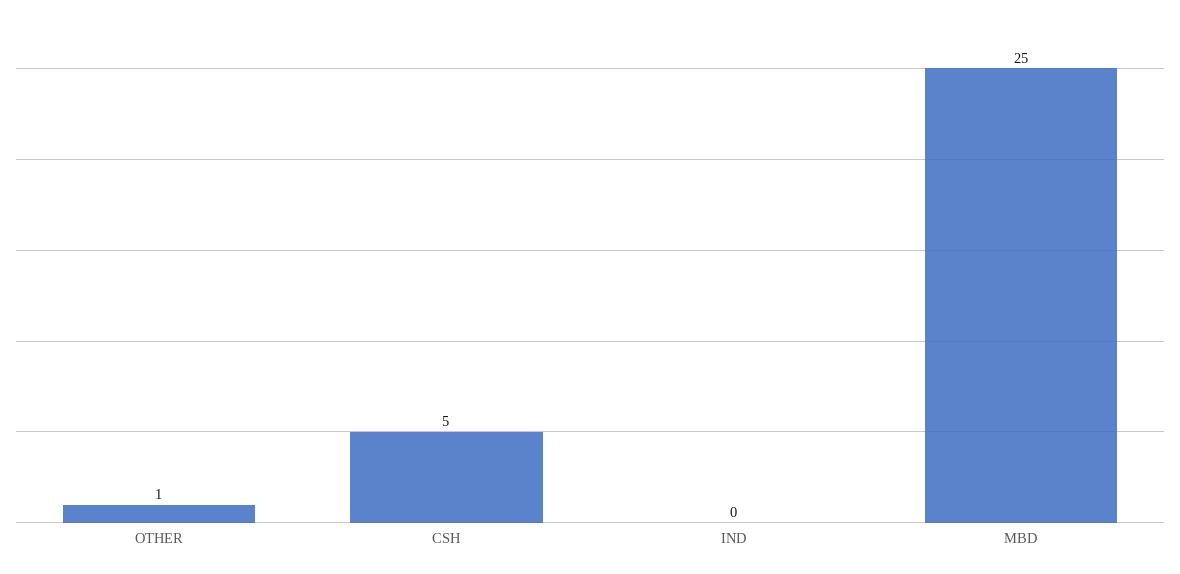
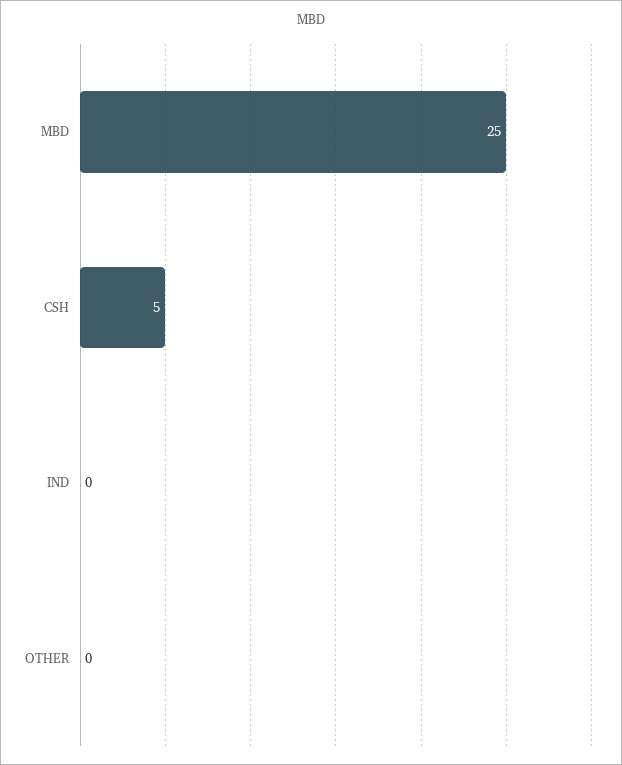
OTHER: 1 -> 0

